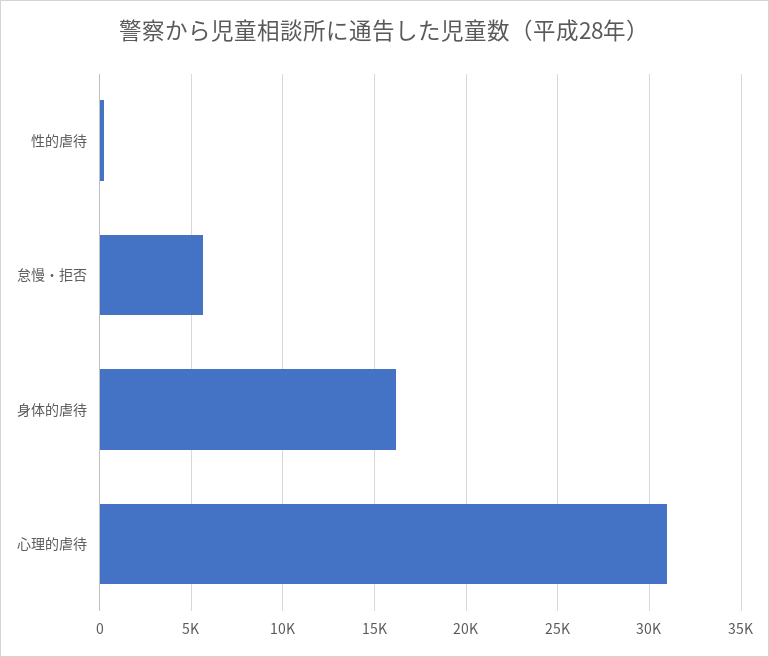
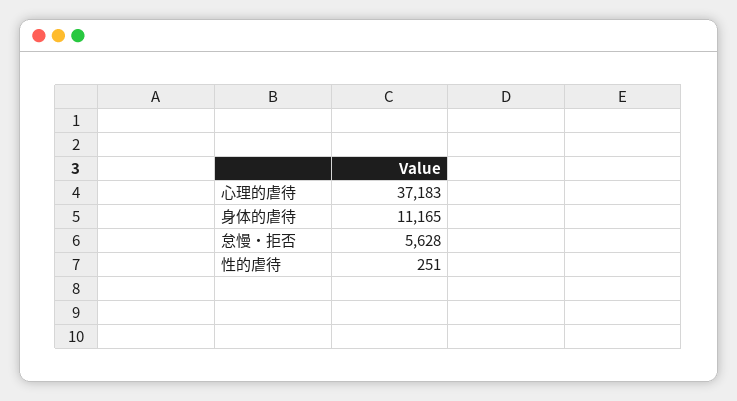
身体的虐待: 16000 -> 11165
心理的虐待: 31000 -> 37183

